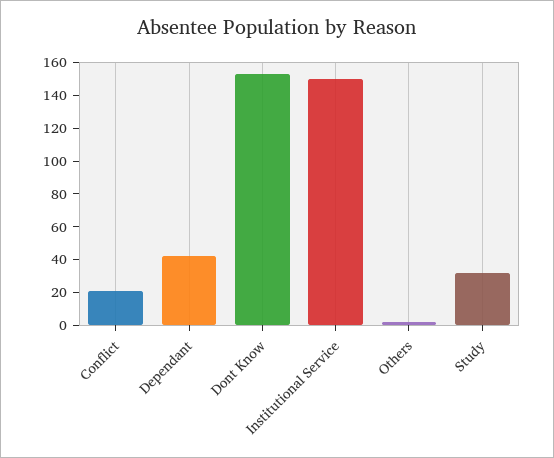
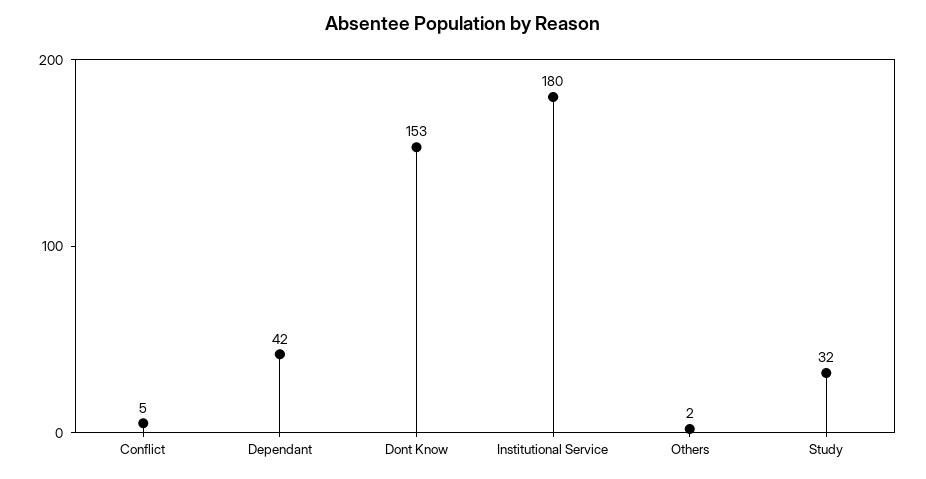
Conflict: 20 -> 5
Institutional Service: 150 -> 180

